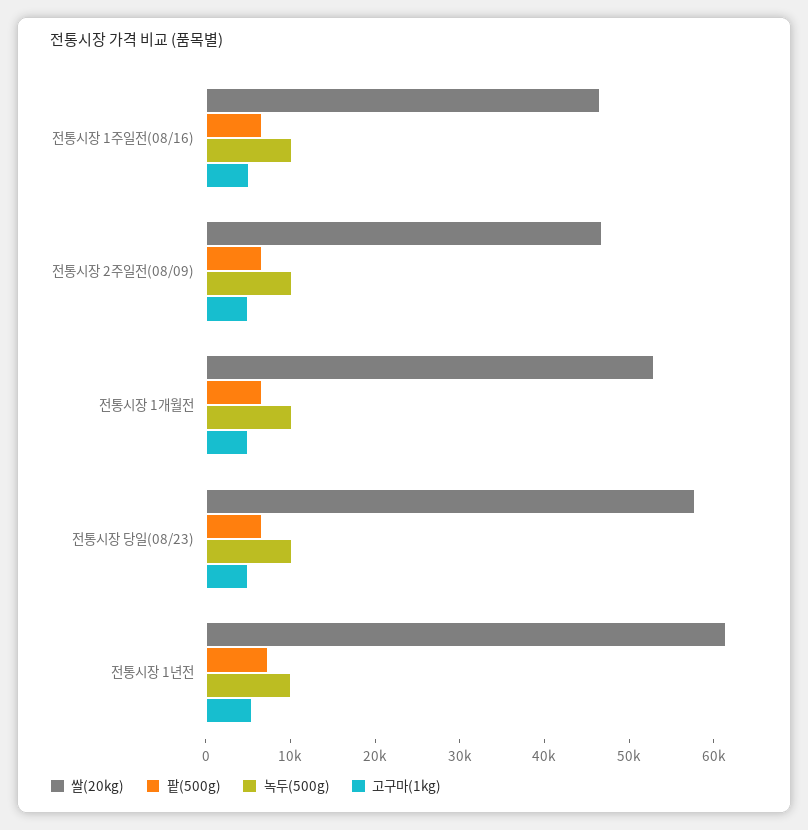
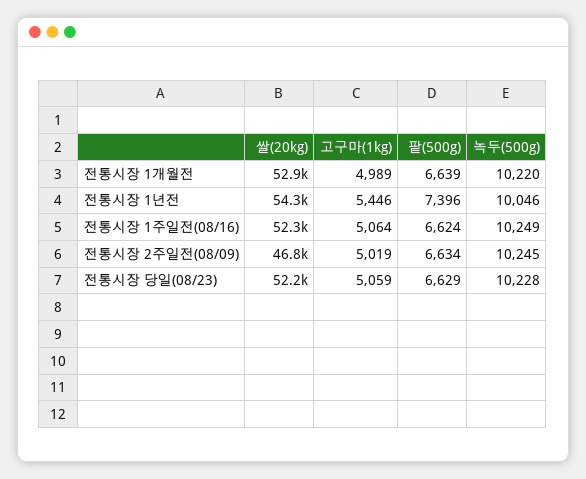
쌀(20kg), 전통시장 1주일전(08/16): 46000 -> 52300
쌀(20kg), 전통시장 당일(08/23): 58000 -> 52200
쌀(20kg), 전통시장 1년전: 62000 -> 54300

